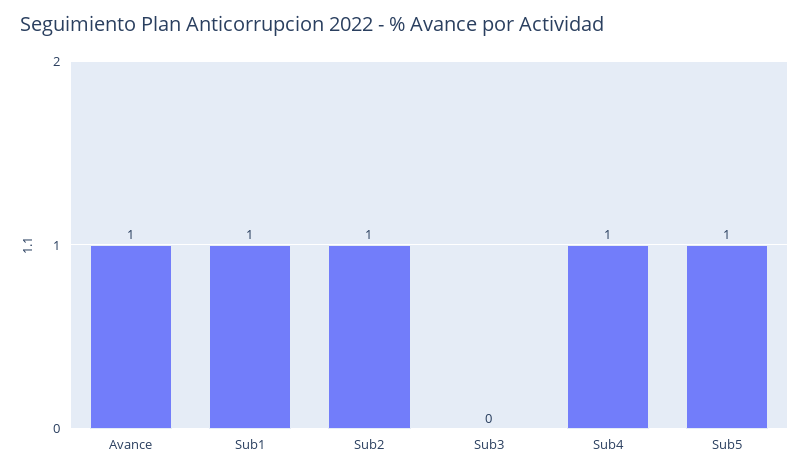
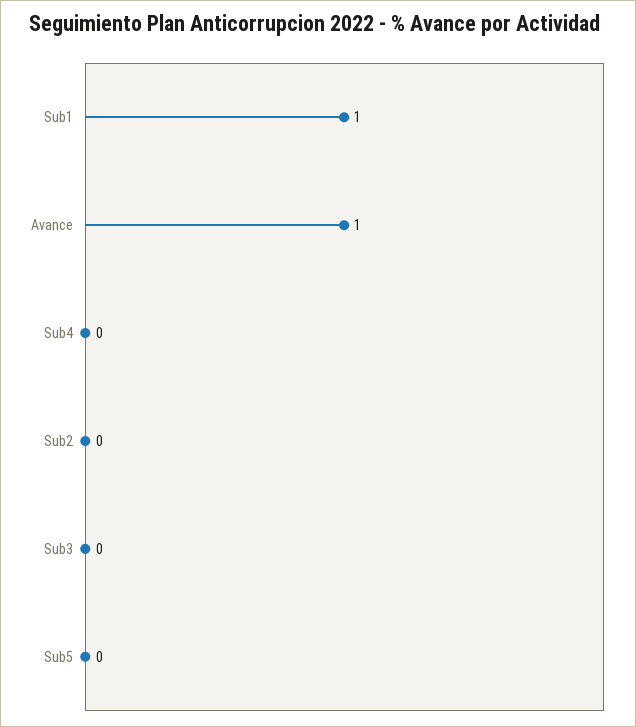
Sub2: 1 -> 0
Sub4: 1 -> 0
Sub5: 1 -> 0

